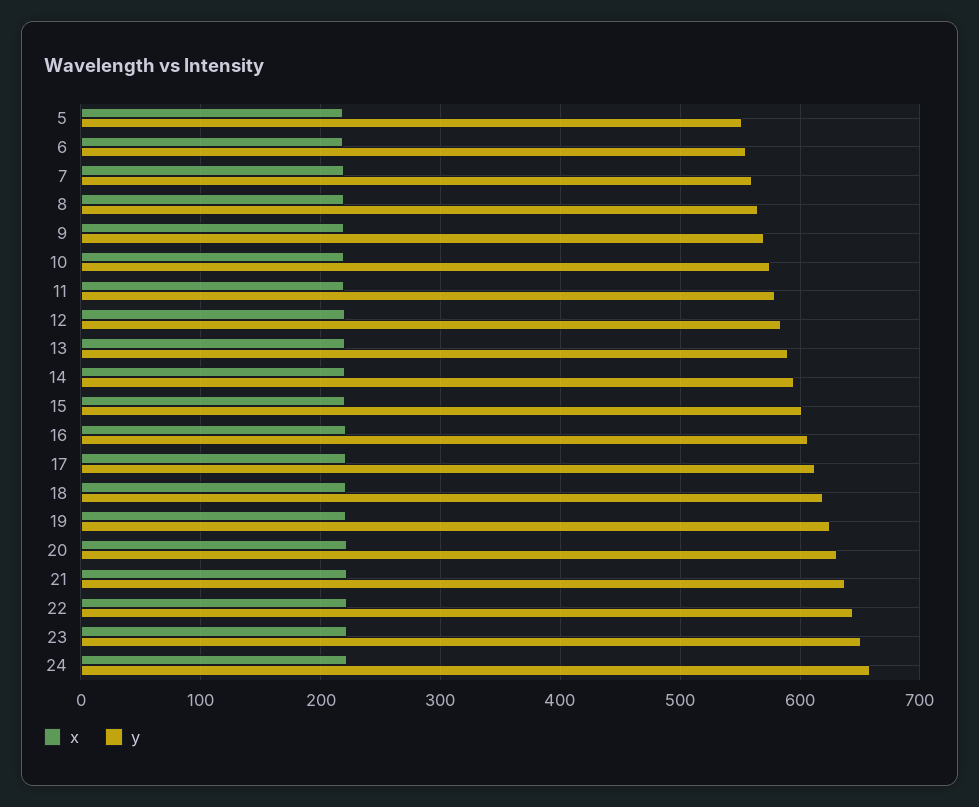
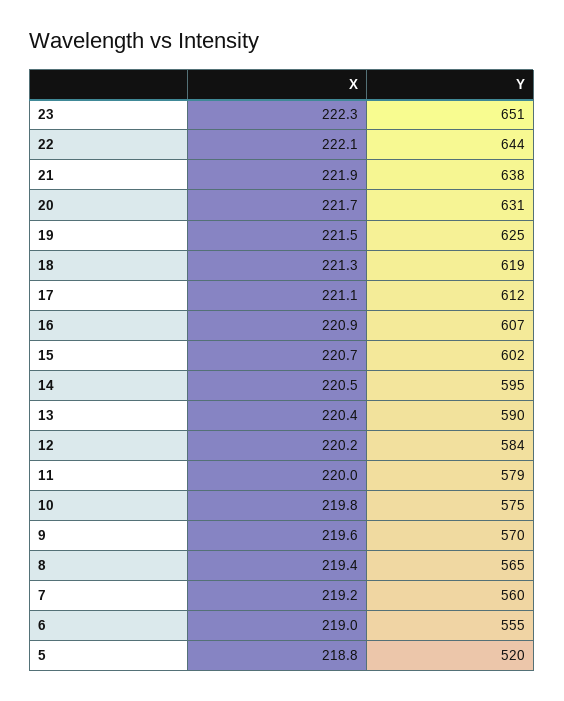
y, 5: 550 -> 520
x, 24: 220 -> none
y, 24: 660 -> none

